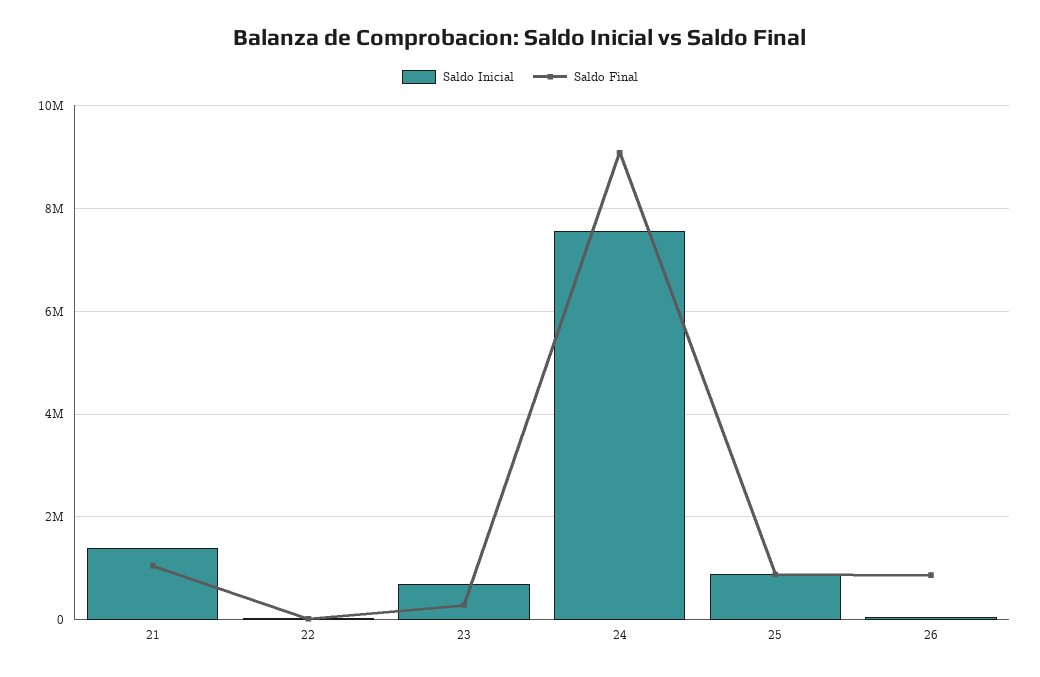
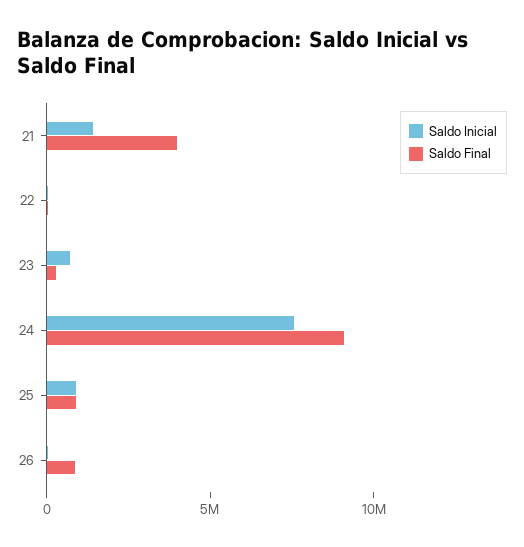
Saldo Final, 21: 1000000 -> 4000000

